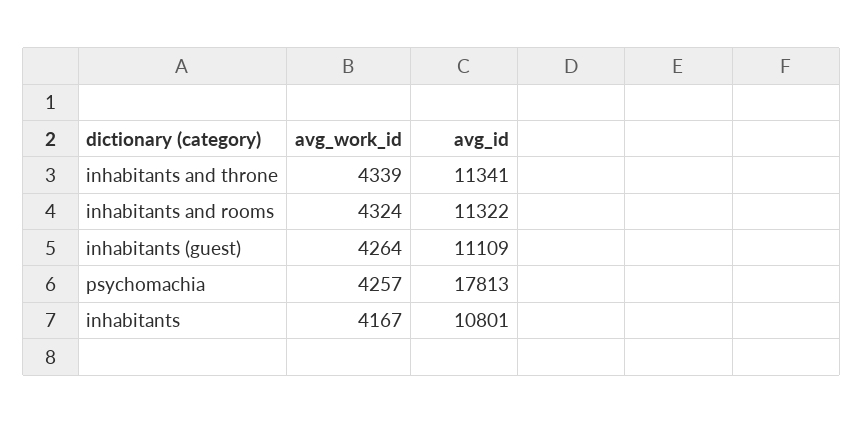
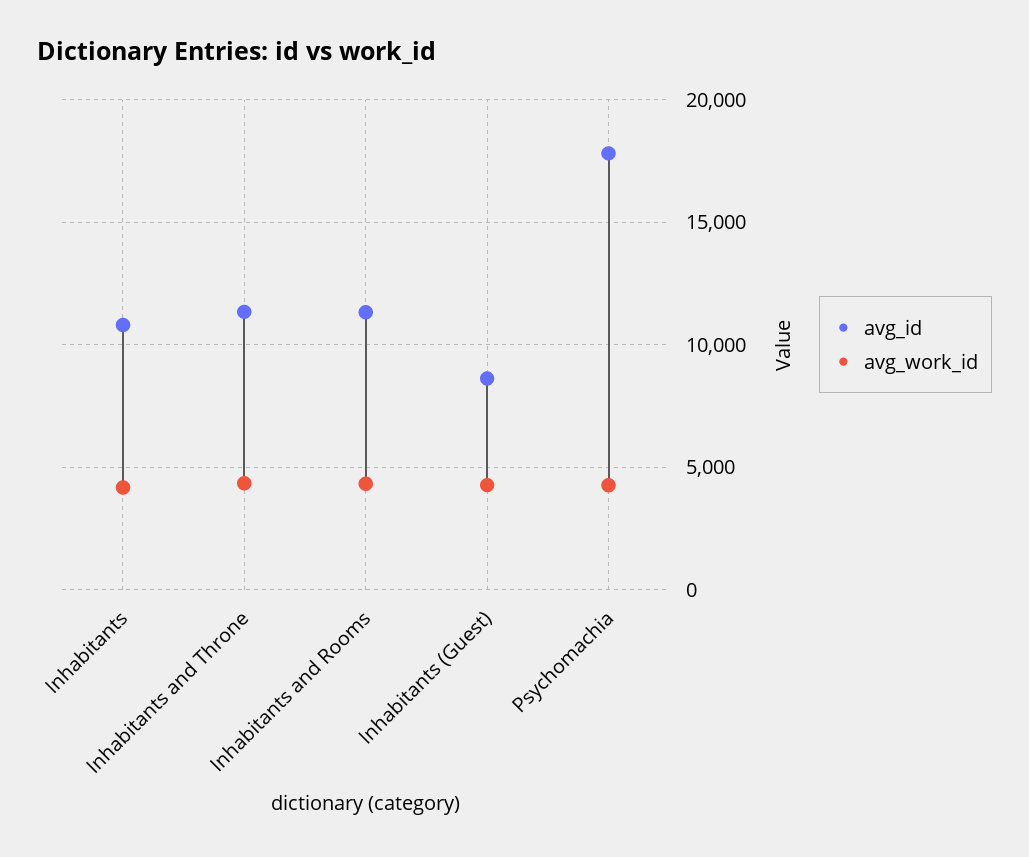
avg_id, inhabitants (guest): 11109 -> 8500

